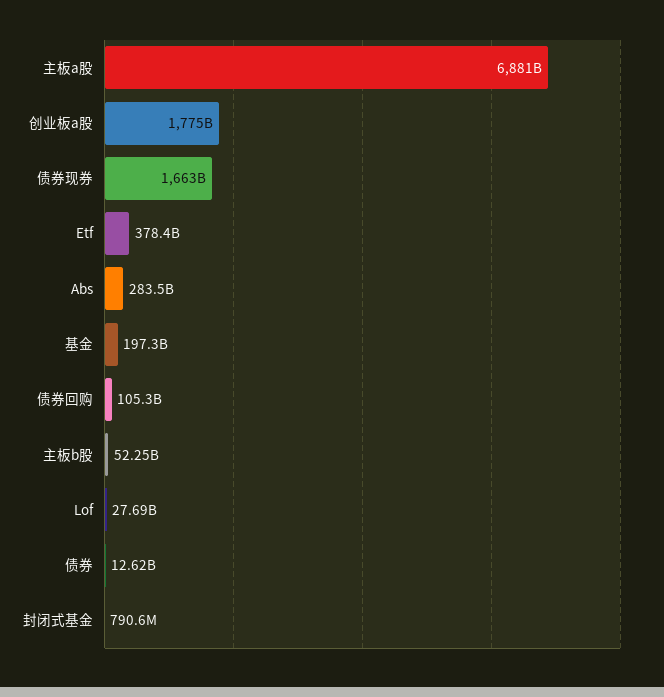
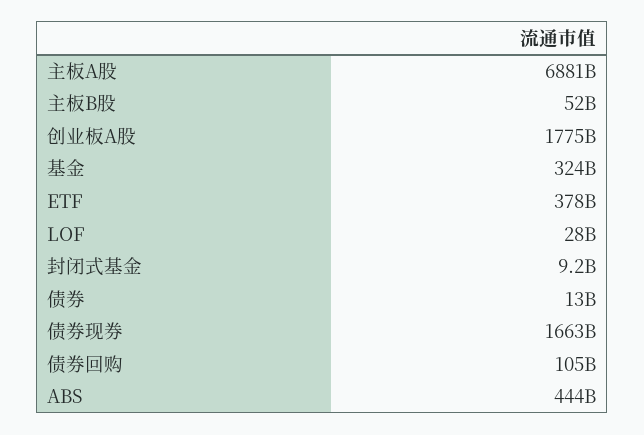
Abs: 283500000000 -> 444000000000
基金: 197300000000 -> 324000000000
封闭式基金: 790600000 -> 9200000000

